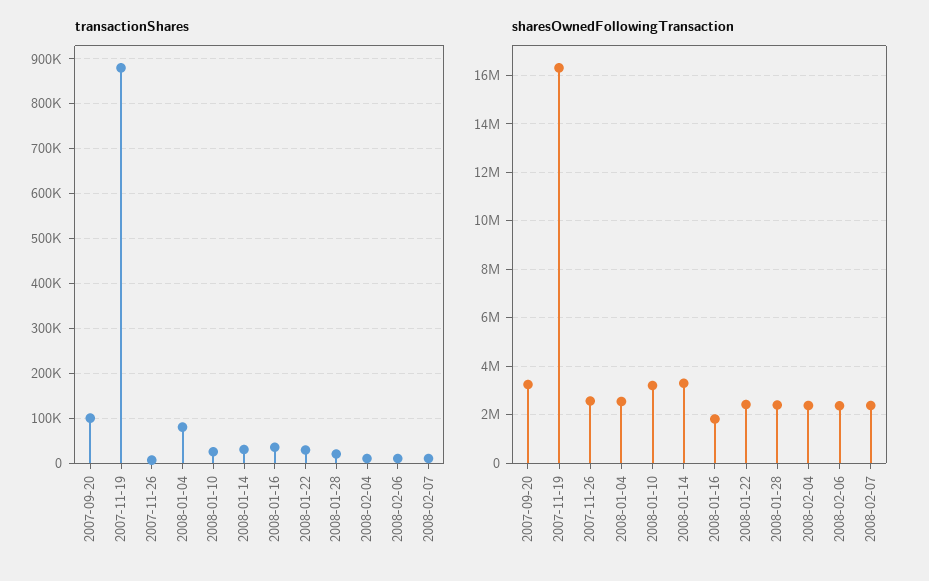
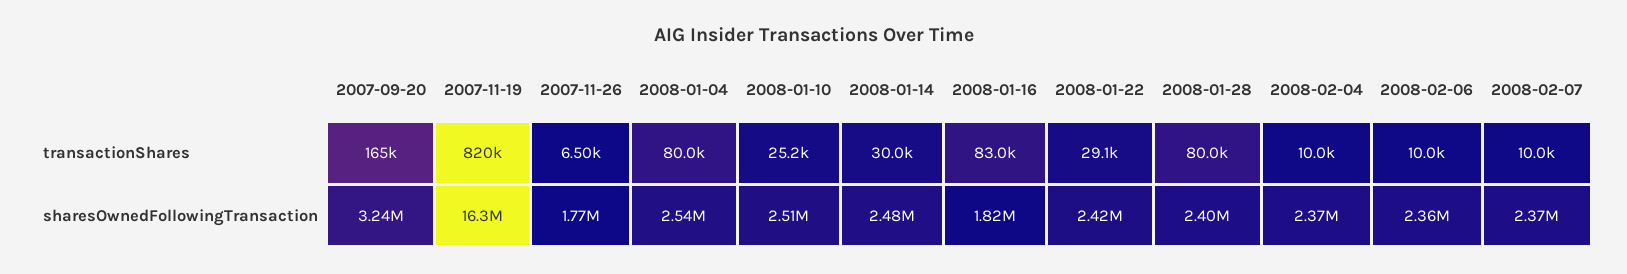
transactionShares, 2007-09-20: 100000 -> 165000
transactionShares, 2007-11-19: 880000 -> 820000
transactionShares, 2008-01-16: 40000 -> 83000
transactionShares, 2008-01-28: 20000 -> 80000
sharesOwnedFollowingTransaction, 2007-11-26: 2500000 -> 1770000
sharesOwnedFollowingTransaction, 2008-01-10: 3250000 -> 2510000
sharesOwnedFollowingTransaction, 2008-01-14: 3250000 -> 2480000

